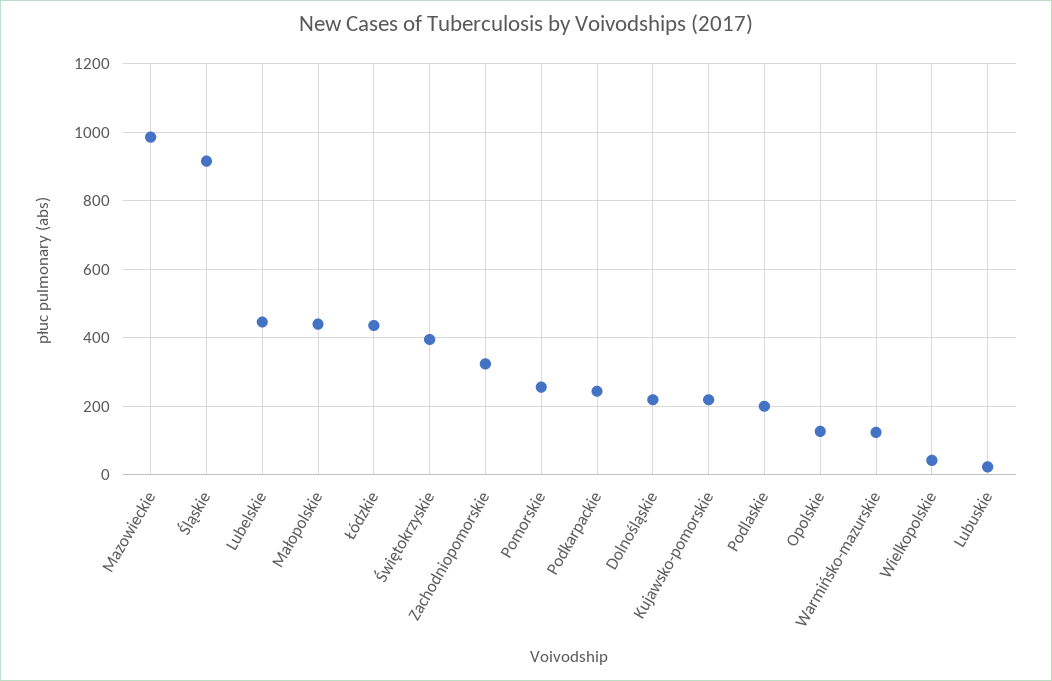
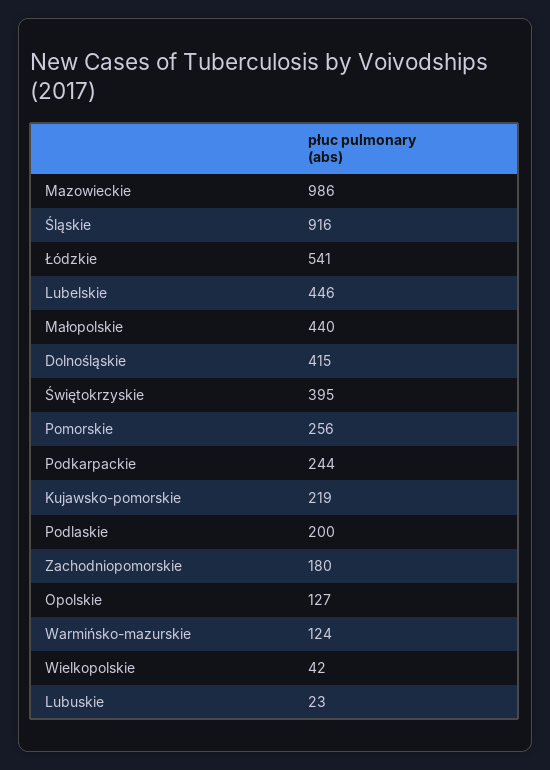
Łódzkie: 440 -> 541
Zachodniopomorskie: 320 -> 180
Dolnośląskie: 220 -> 415

